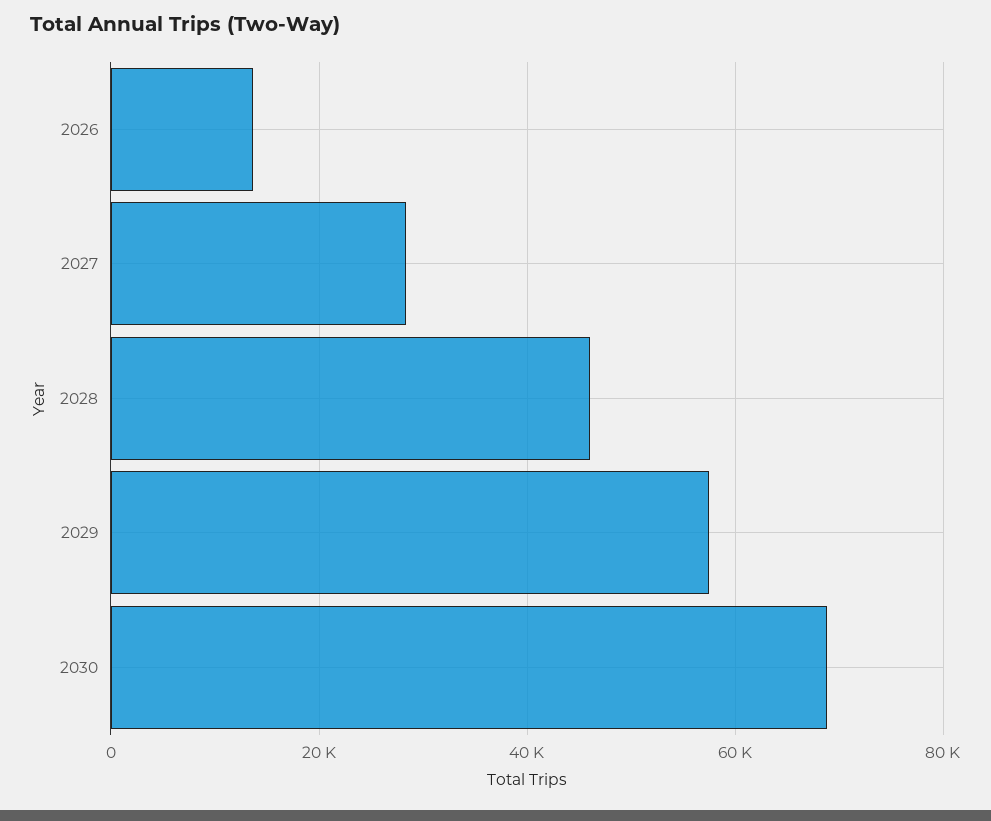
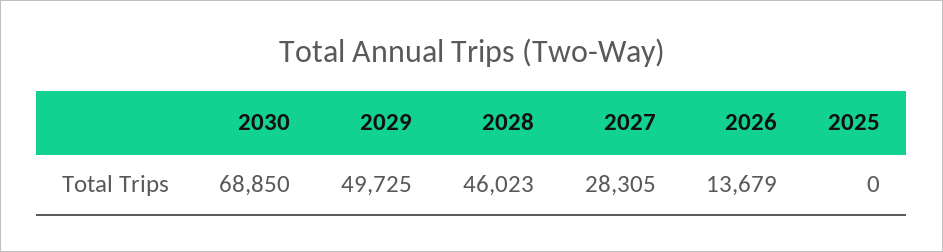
2029: 58000 -> 49725
2025: none -> 0

